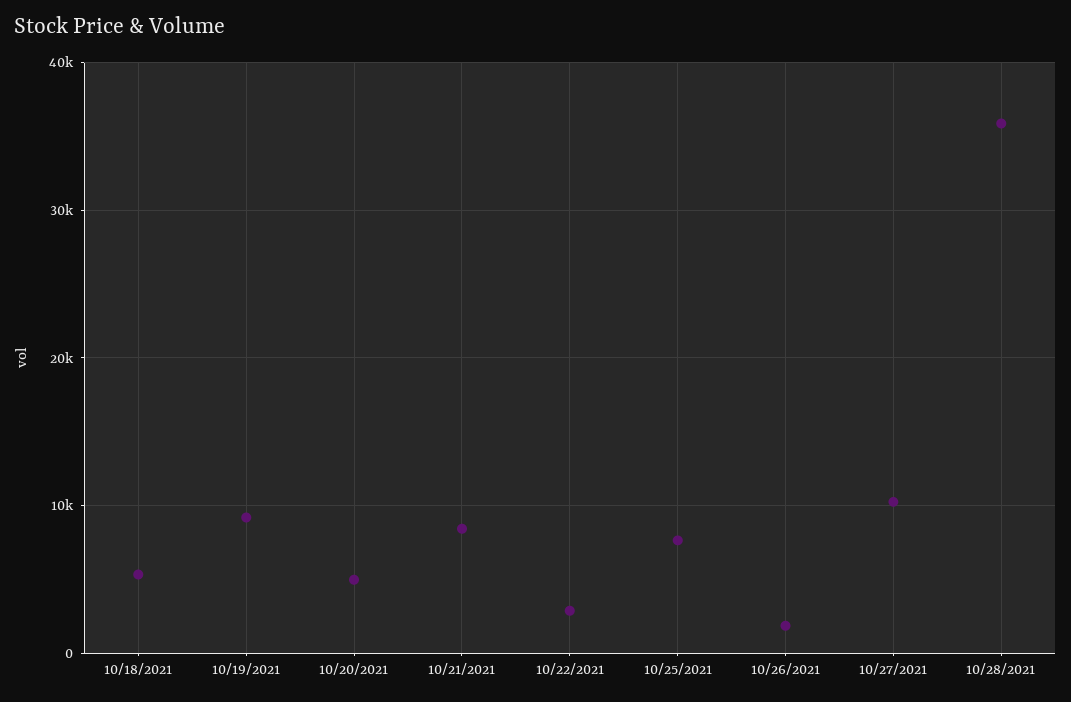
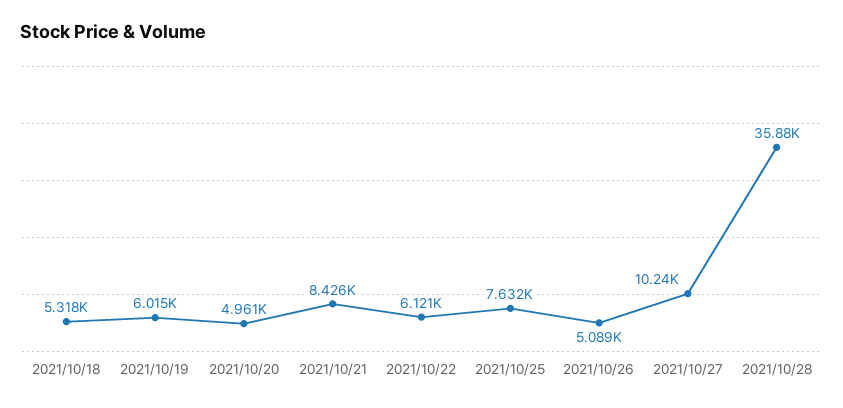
10/19/2021: 9000 -> 6015
10/22/2021: 3000 -> 6121
10/26/2021: 2000 -> 5089

